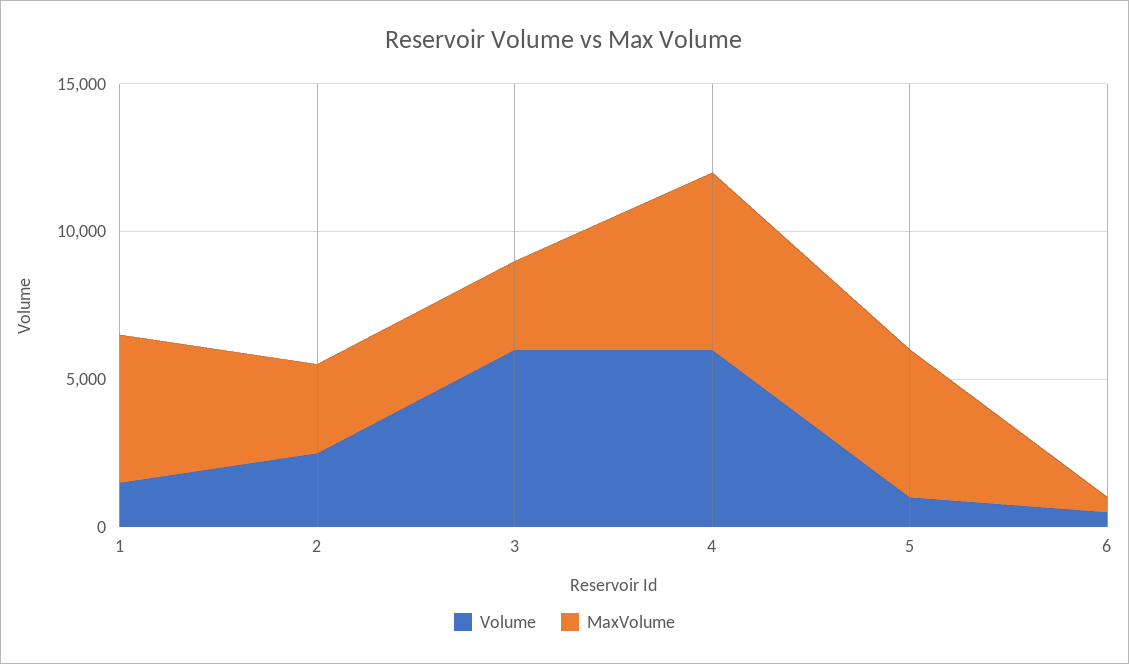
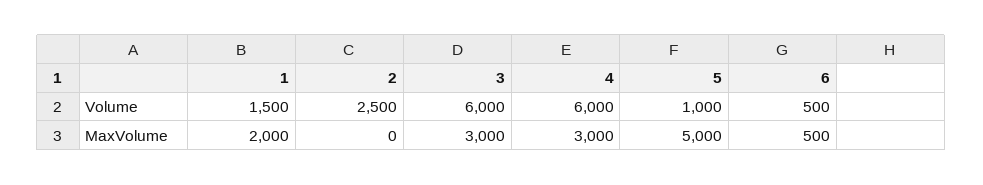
MaxVolume, 1: 5000 -> 2000
MaxVolume, 2: 3000 -> 0
MaxVolume, 4: 6000 -> 3000

